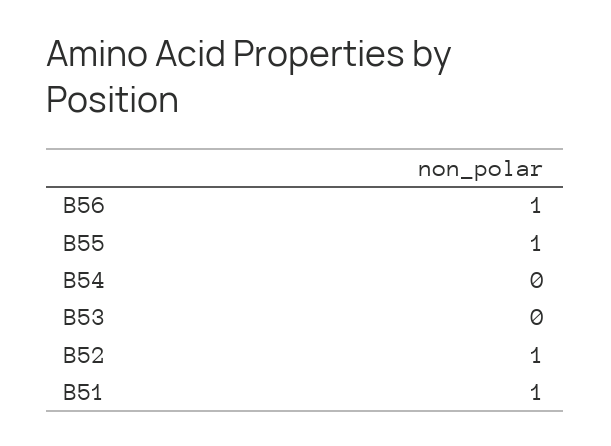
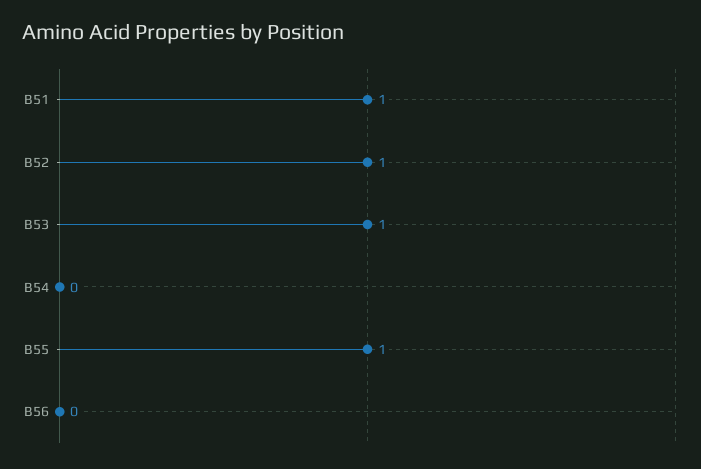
B56: 1 -> 0
B53: 0 -> 1

